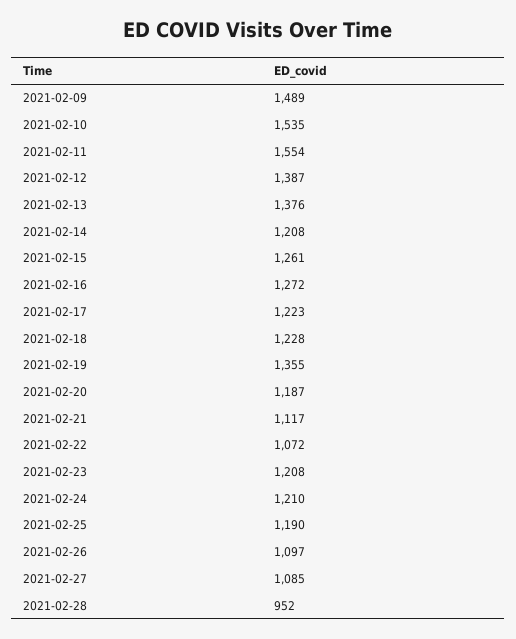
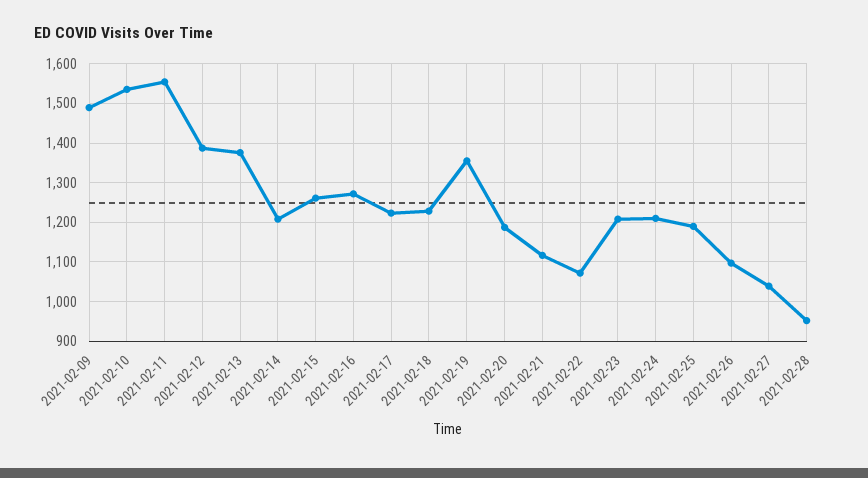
2021-02-27: 1085 -> 1040

